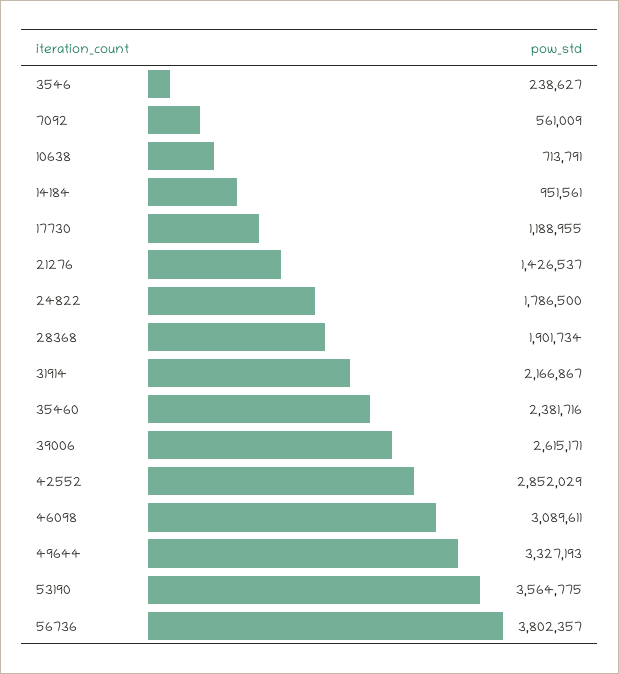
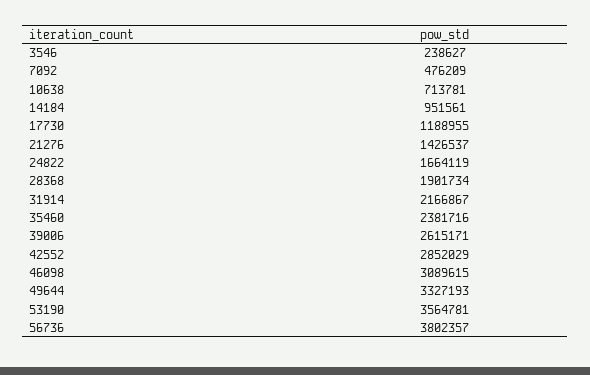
7092: 561009 -> 476209
10638: 713791 -> 713781
24822: 1786500 -> 1664119
46098: 3089611 -> 3089615
53190: 3564775 -> 3564781

